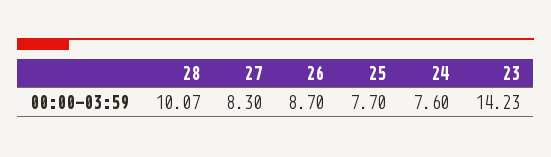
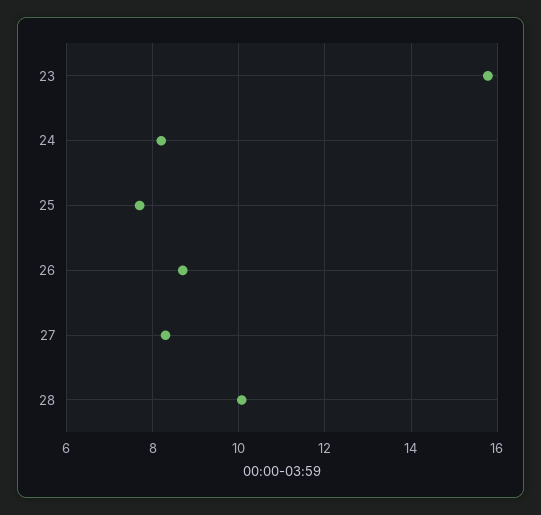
24: 7.6 -> 8.2
23: 14.23 -> 15.8

